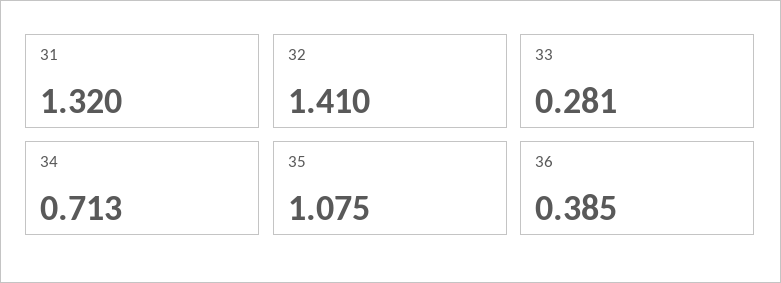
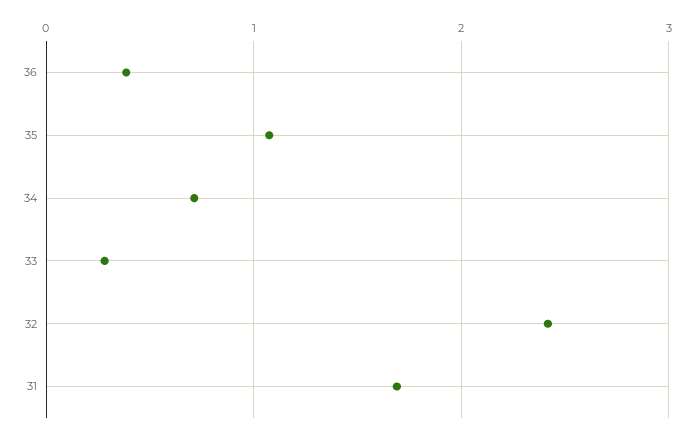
31: 1.32 -> 1.7
32: 1.41 -> 2.4

